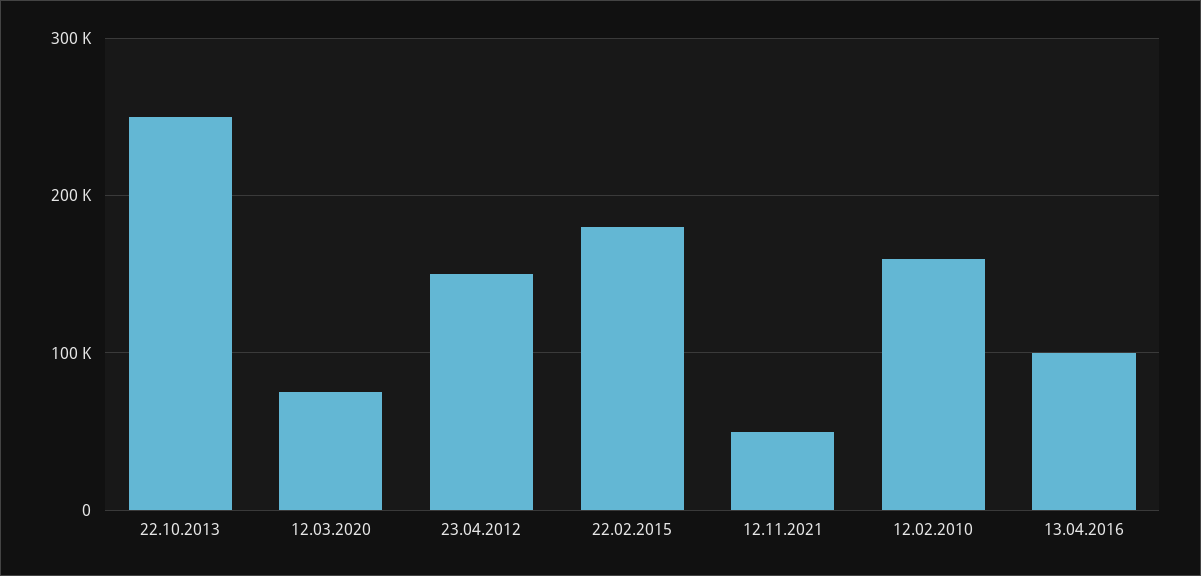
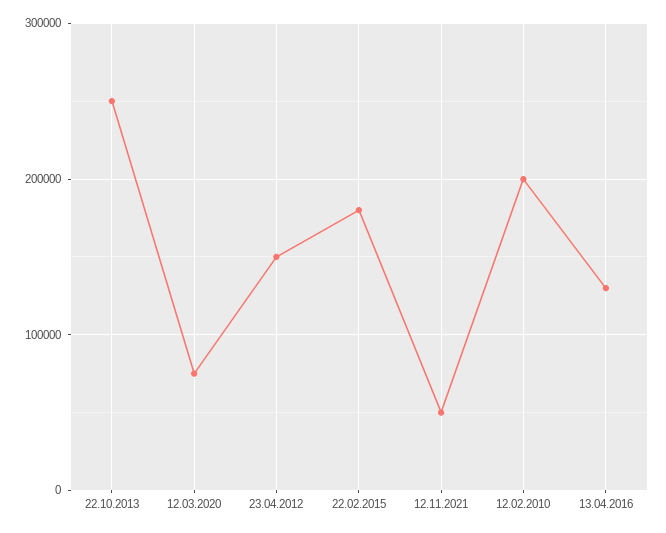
12.02.2010: 160000 -> 200000
13.04.2016: 100000 -> 130000

